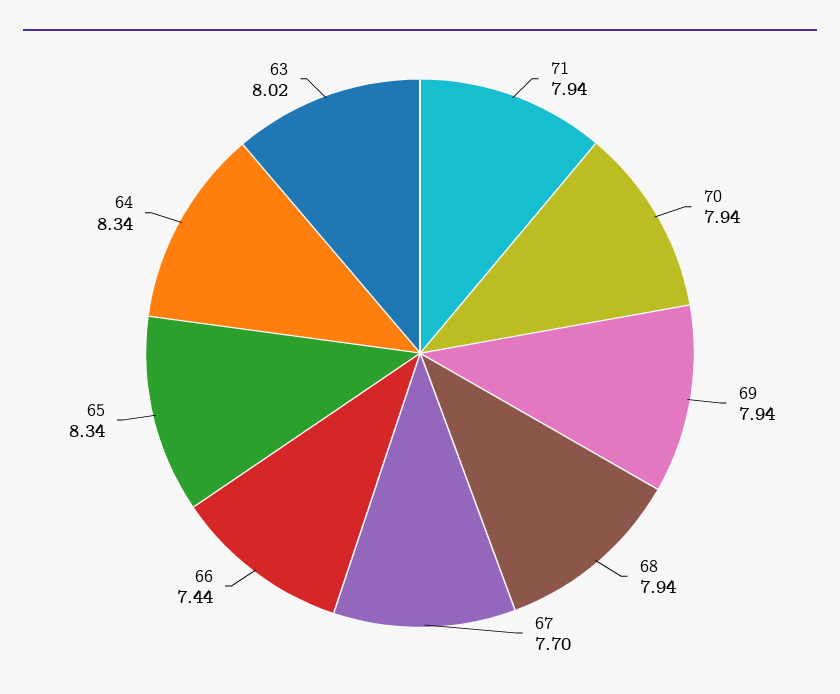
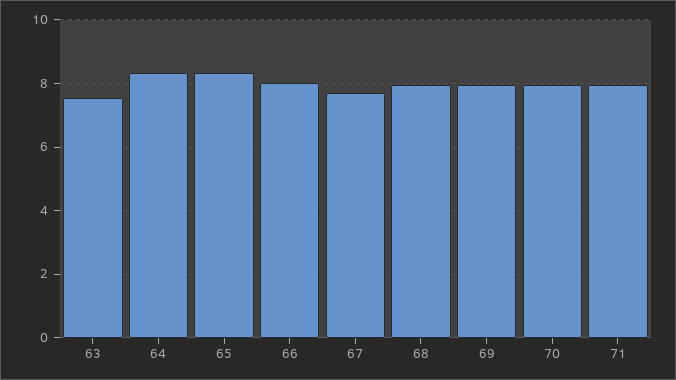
66: 7.44 -> 8
63: 8.02 -> 7.6

